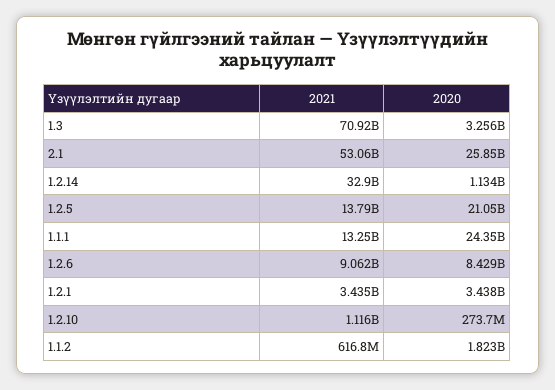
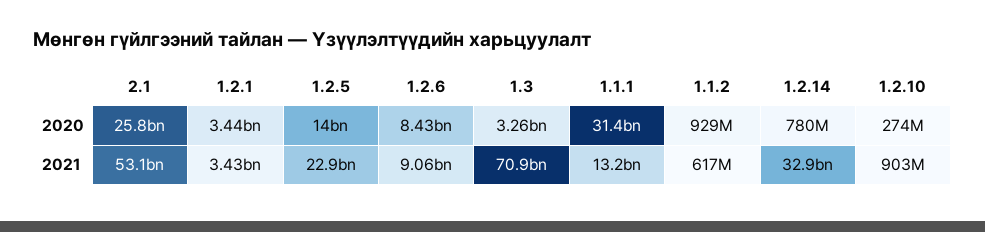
2020, 1.2.14: 1134000000 -> 780000000
2021, 1.2.5: 13790000000 -> 22900000000
2020, 1.2.5: 21050000000 -> 14000000000
2020, 1.1.1: 24350000000 -> 31400000000
2021, 1.2.10: 1116000000 -> 903000000
2020, 1.1.2: 1823000000 -> 929000000

